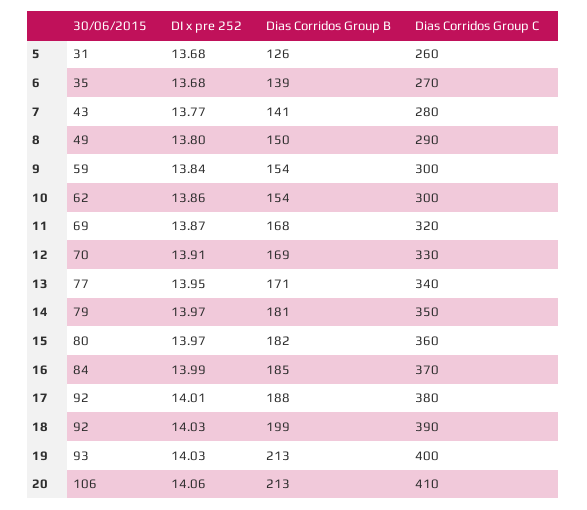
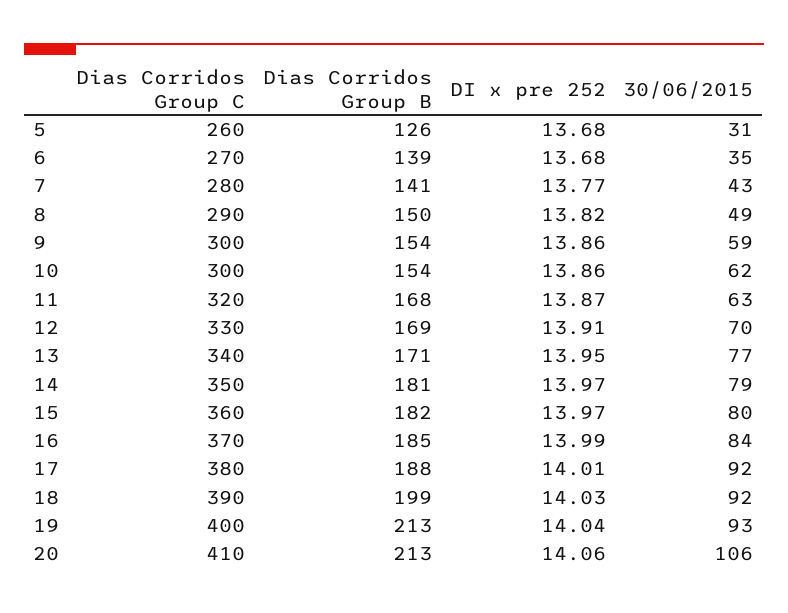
DI x pre 252, 8: 13.8 -> 13.82
DI x pre 252, 9: 13.84 -> 13.86
30/06/2015, 11: 69 -> 63
DI x pre 252, 19: 14.03 -> 14.04

